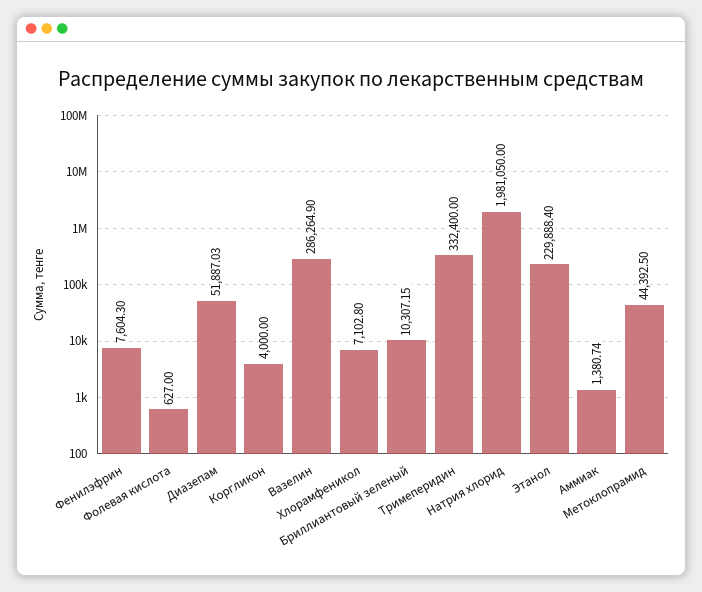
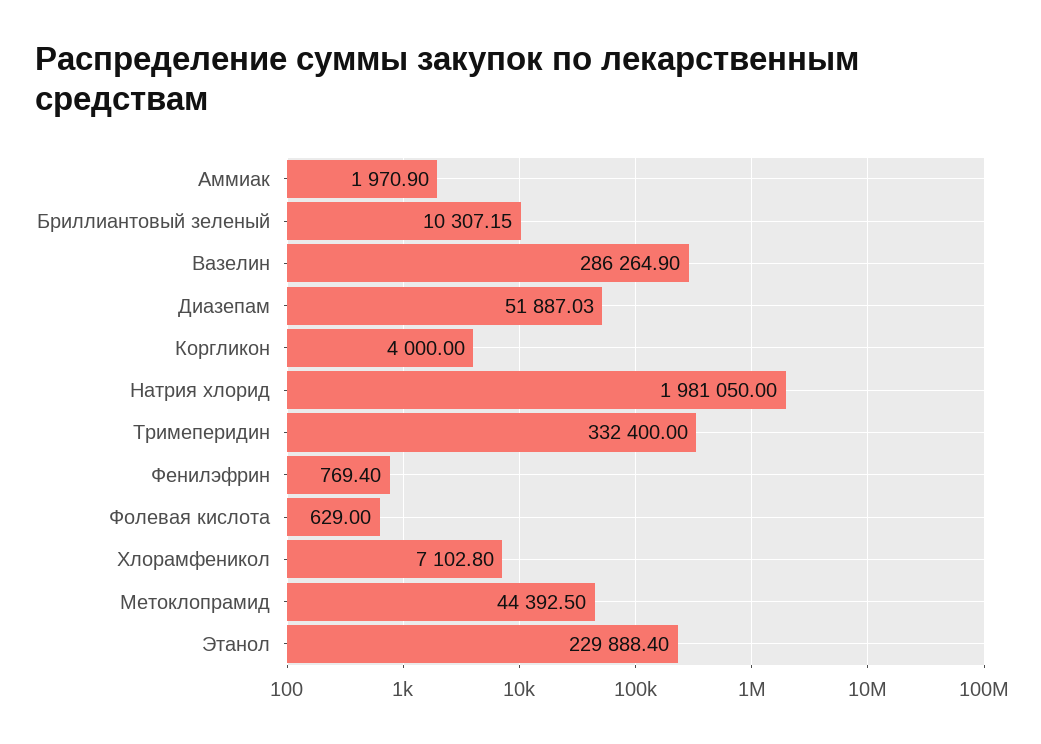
Фенилэфрин: 7604.3 -> 769.4
Фолевая кислота: 627 -> 629
Аммиак: 1380.74 -> 1970.9

